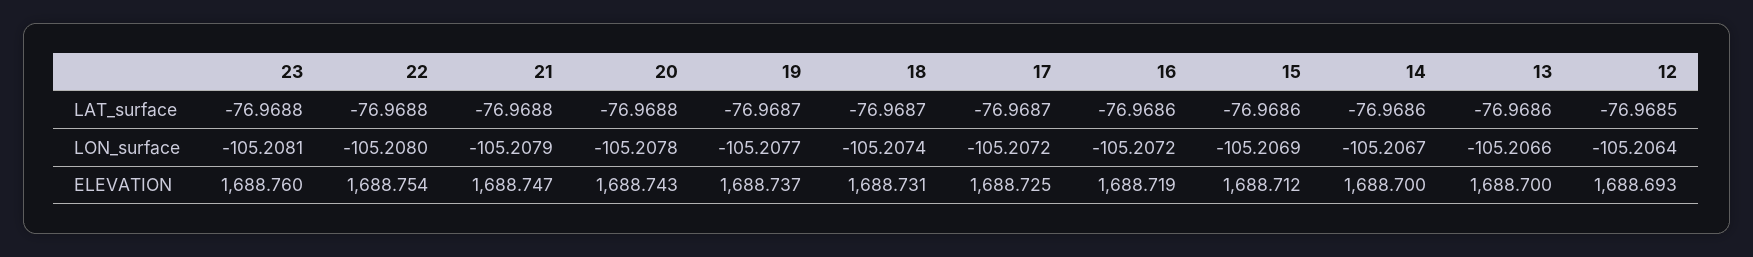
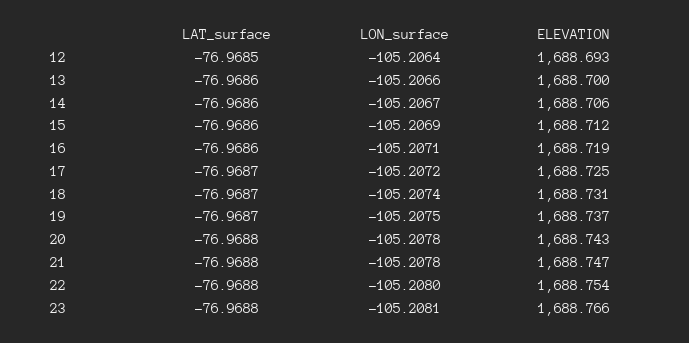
21, LON_surface: -105.2079 -> -105.2078
19, LON_surface: -105.2077 -> -105.2075
16, LON_surface: -105.2072 -> -105.2071
23, ELEVATION: 1688.76 -> 1688.766
14, ELEVATION: 1688.7 -> 1688.706

